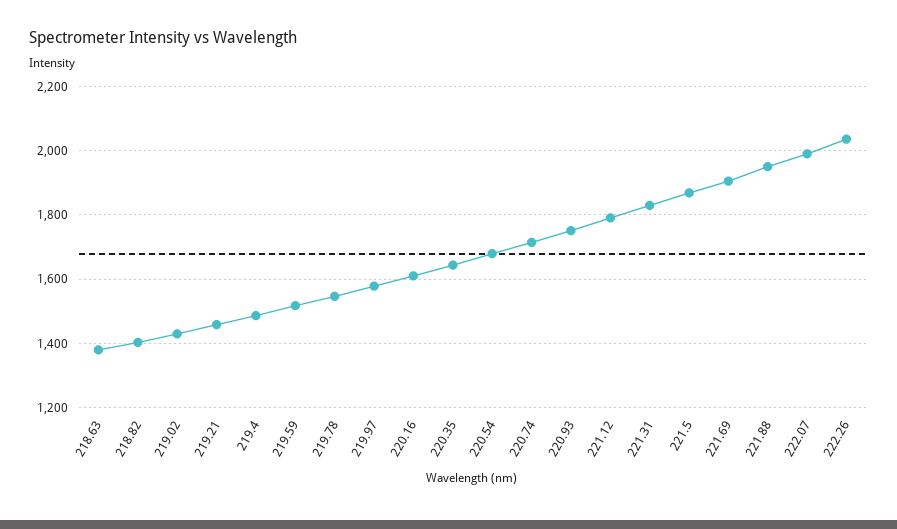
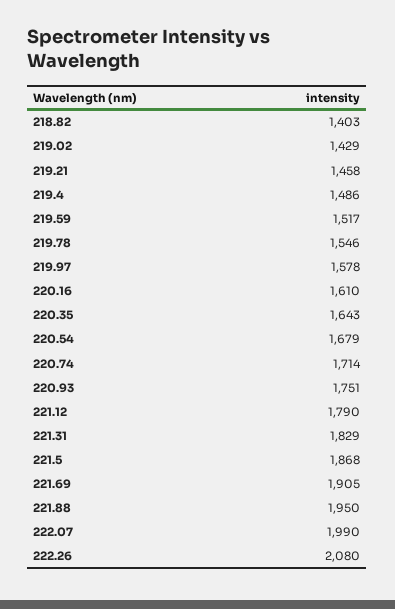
218.63: 1380 -> none
222.26: 2040 -> 2080

